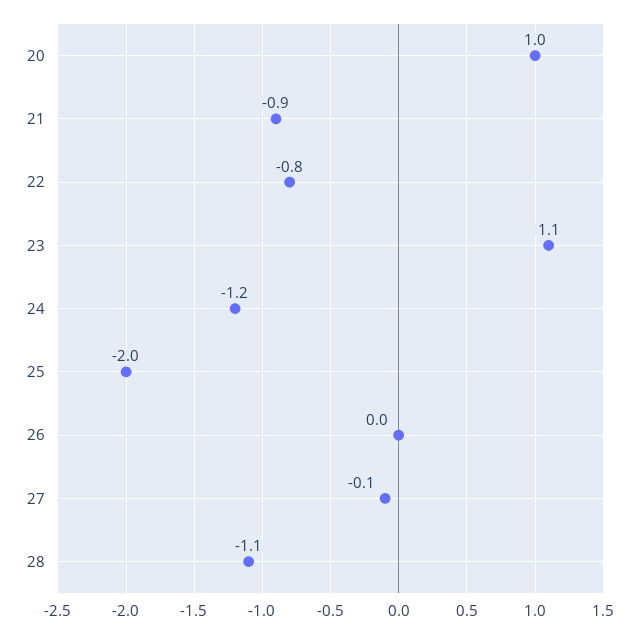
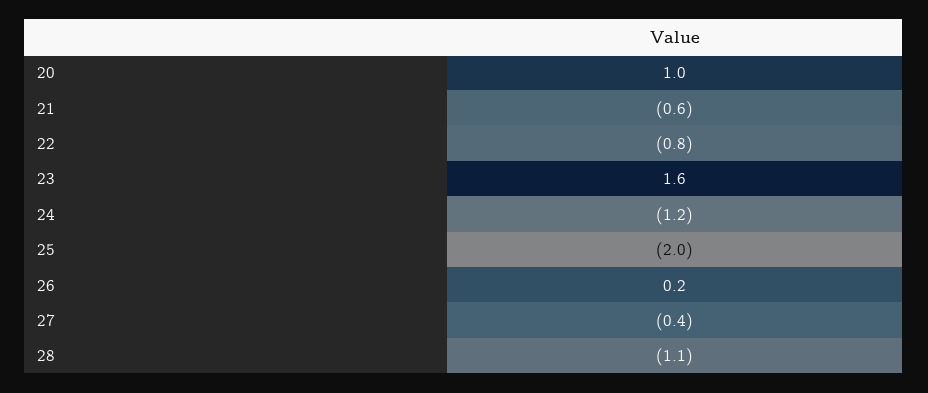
21: -0.9 -> -0.6
23: 1.1 -> 1.6
26: 0 -> 0.2
27: -0.1 -> -0.4

